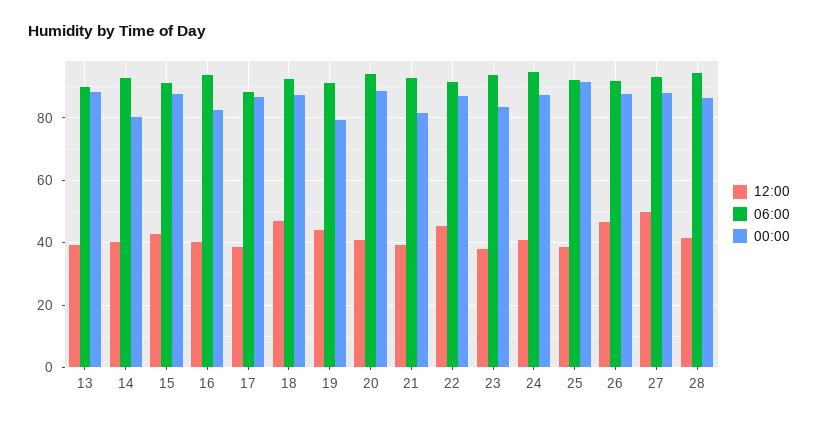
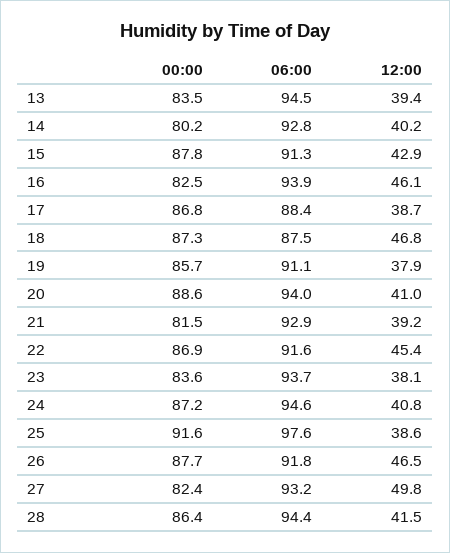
06:00, 13: 90 -> 94.5
00:00, 13: 88 -> 83.5
12:00, 16: 40 -> 46.1
06:00, 18: 92 -> 87.5
12:00, 19: 44 -> 37.9
00:00, 19: 80 -> 85.7
06:00, 25: 92 -> 97.6
00:00, 27: 88 -> 82.4

